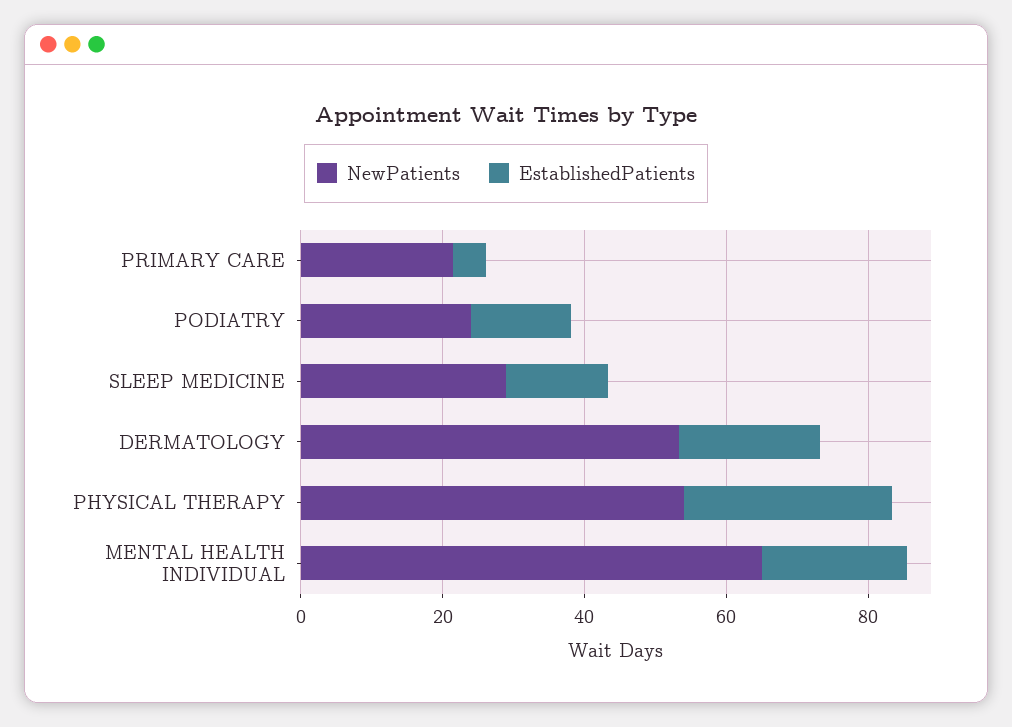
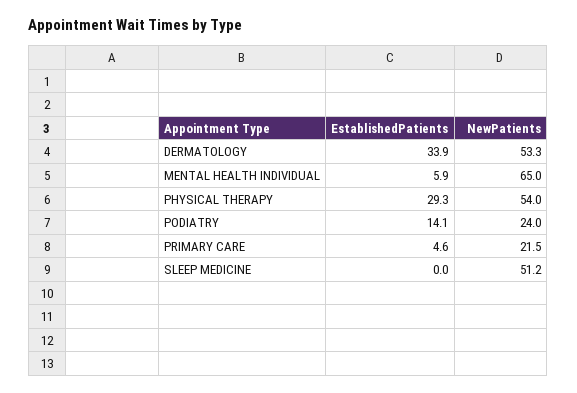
NewPatients, SLEEP MEDICINE: 30 -> 51.2
EstablishedPatients, SLEEP MEDICINE: 15 -> 0
EstablishedPatients, DERMATOLOGY: 20 -> 33.9
EstablishedPatients, MENTAL HEALTH INDIVIDUAL: 20 -> 5.9

